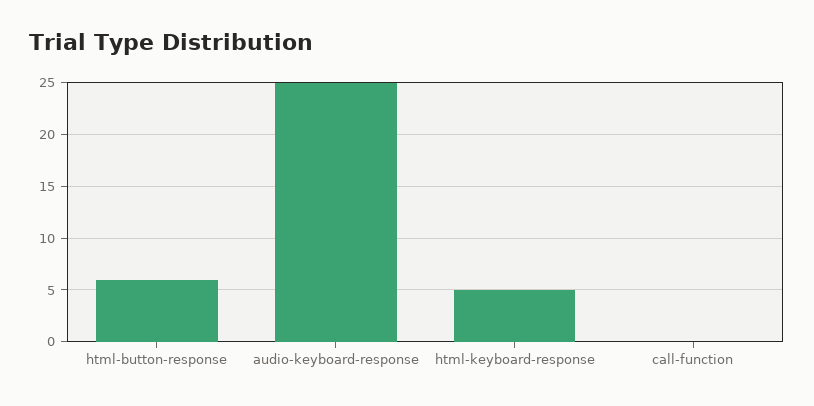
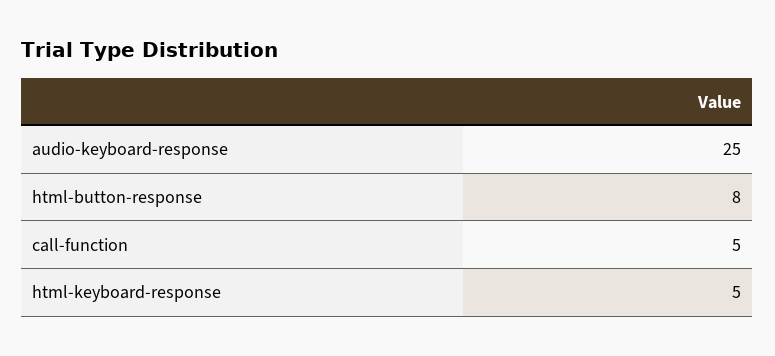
html-button-response: 6 -> 8
call-function: 0 -> 5

